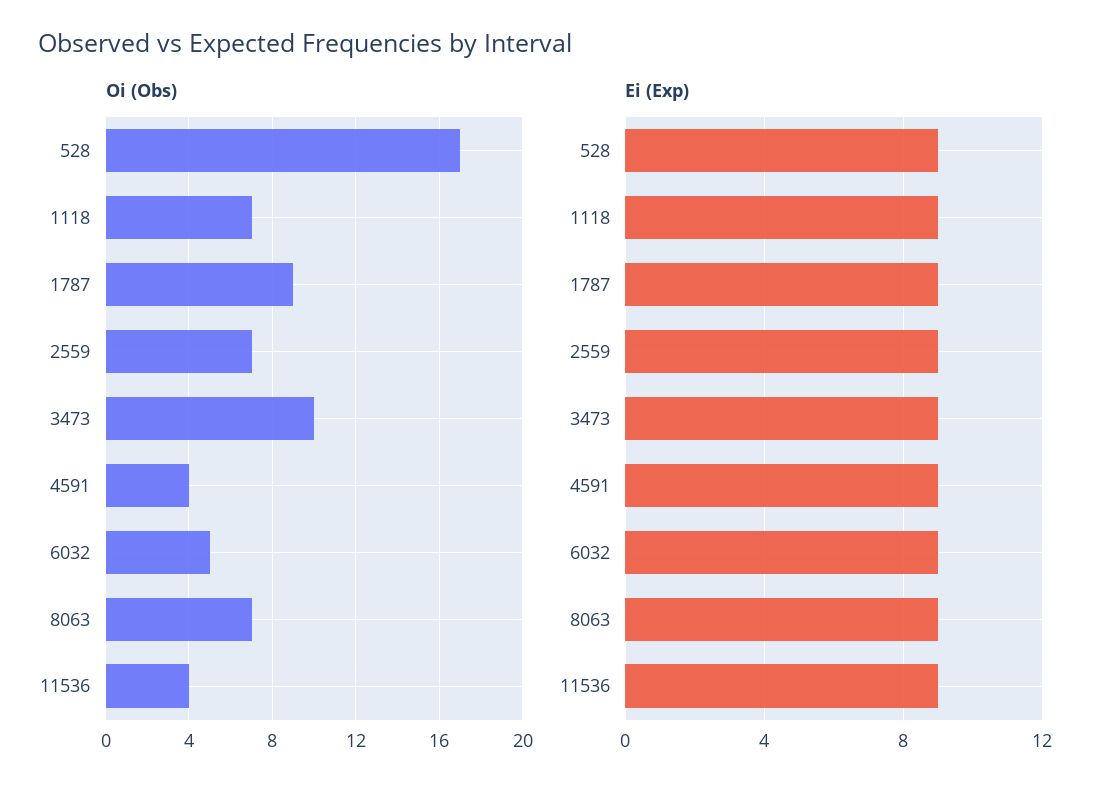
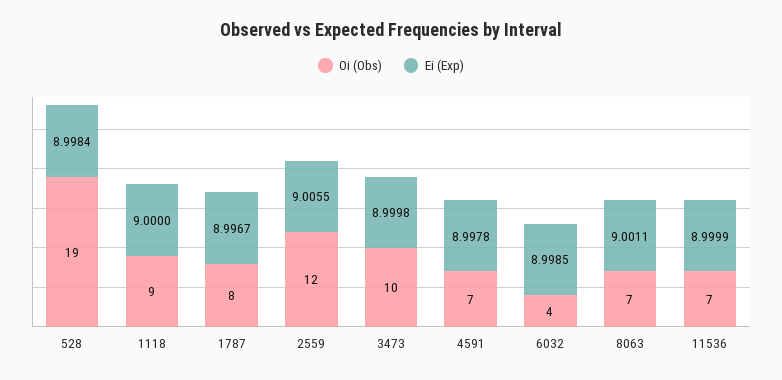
Oi (Obs), 528: 17 -> 19
Oi (Obs), 1118: 7 -> 9
Oi (Obs), 1787: 9 -> 8
Oi (Obs), 2559: 7 -> 12
Oi (Obs), 4591: 4 -> 7
Oi (Obs), 6032: 5 -> 4
Oi (Obs), 11536: 4 -> 7

